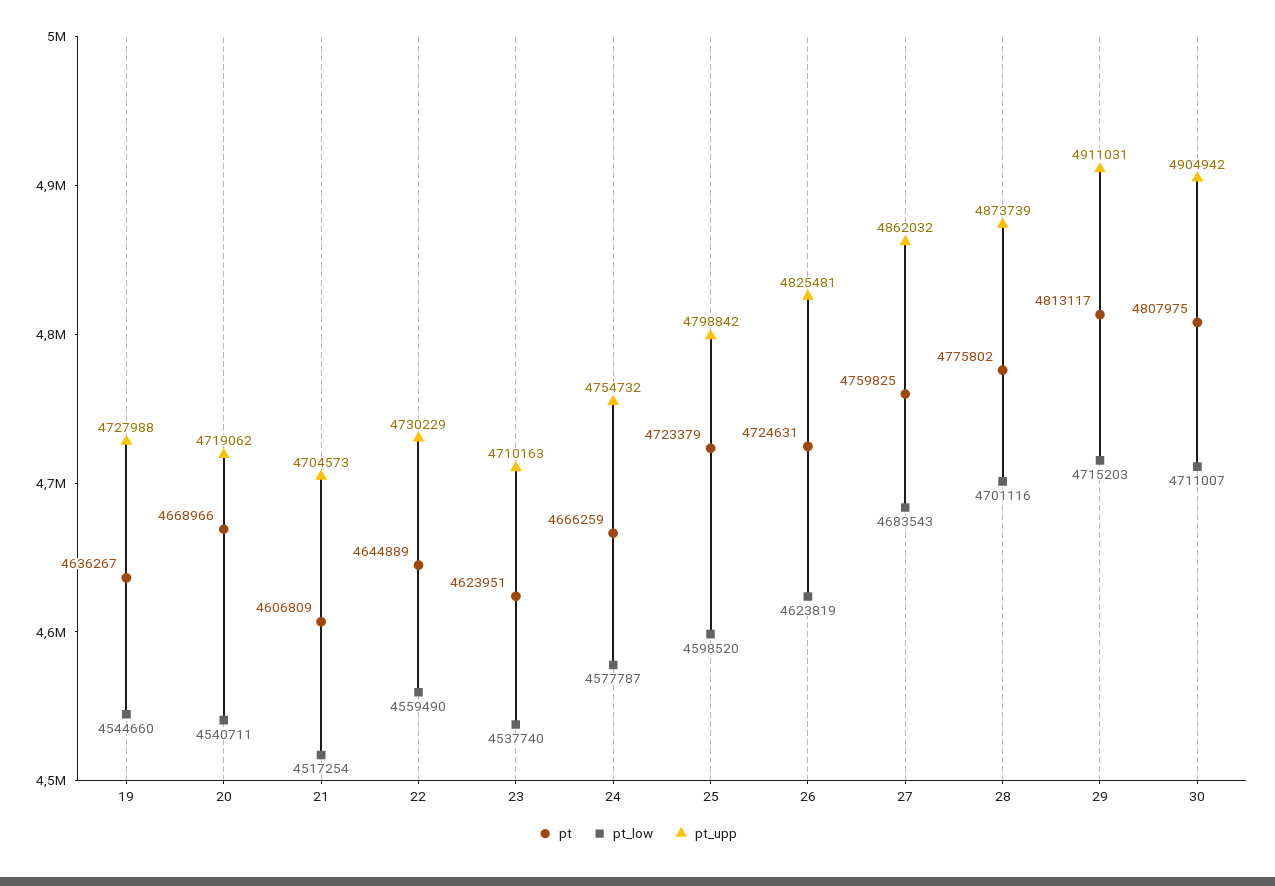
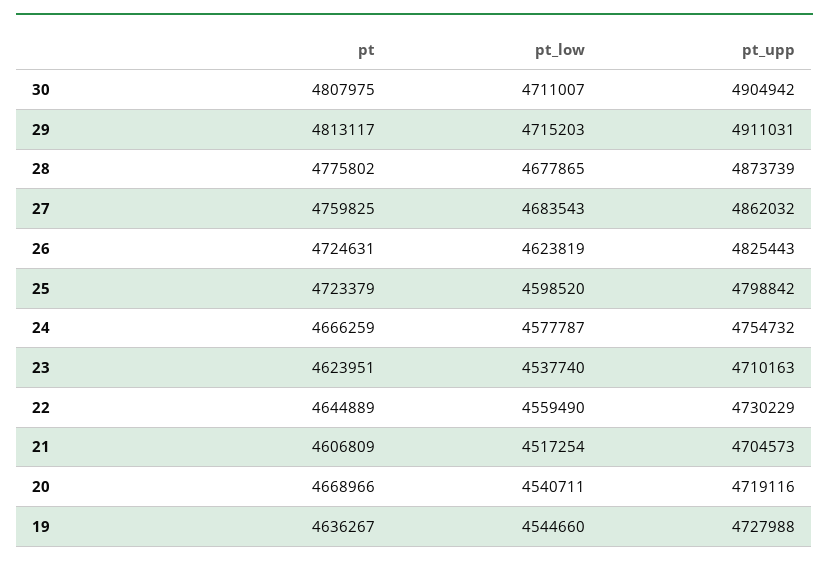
pt_upp, 20: 4719062 -> 4719116
pt_upp, 26: 4825481 -> 4825443
pt_low, 28: 4701116 -> 4677865

